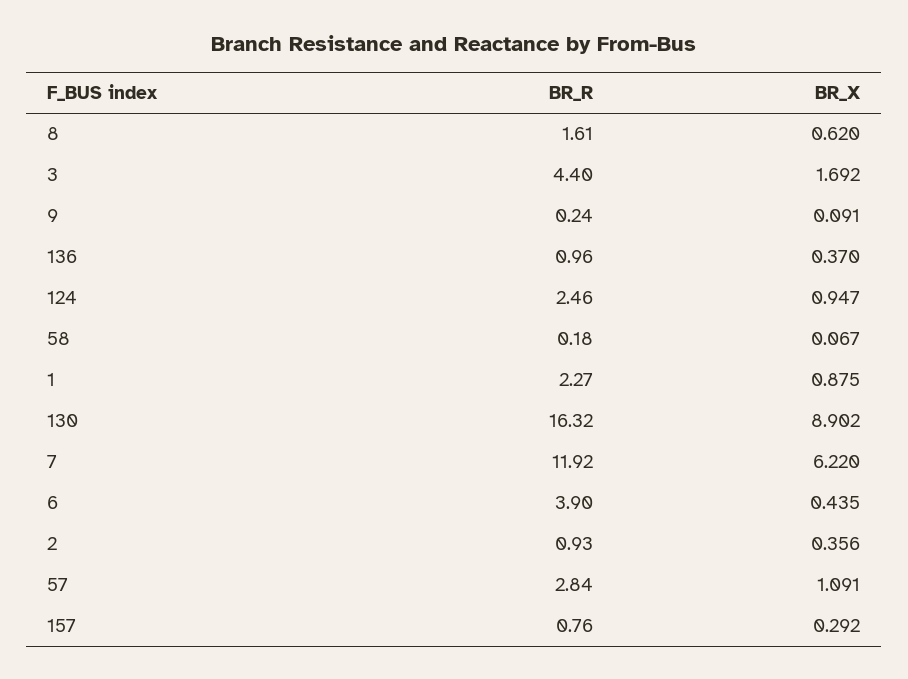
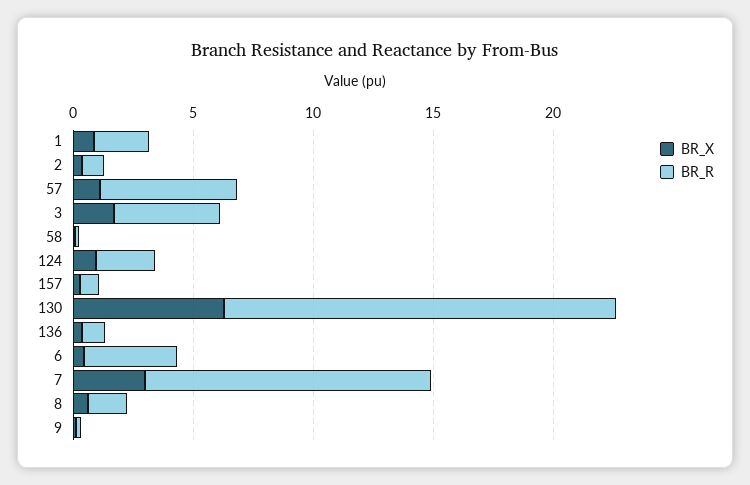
BR_X, 130: 8.902 -> 6
BR_X, 7: 6.22 -> 3
BR_R, 57: 2.84 -> 6

